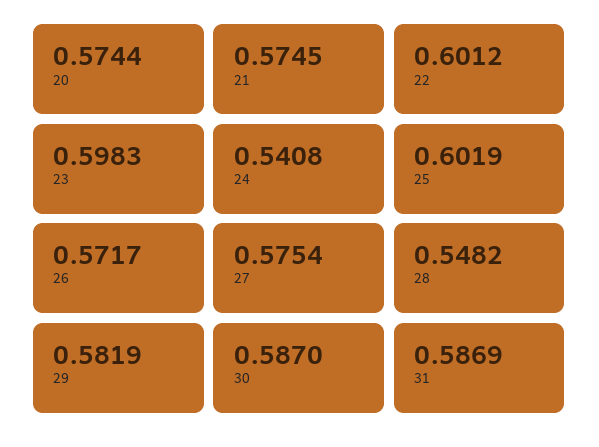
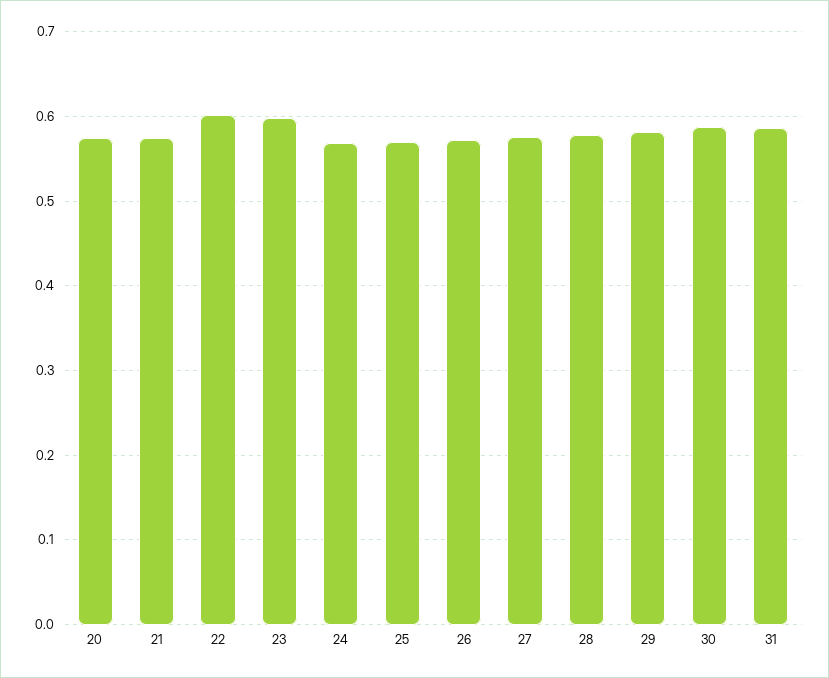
24: 0.5408 -> 0.57
25: 0.6019 -> 0.57
28: 0.5482 -> 0.58

